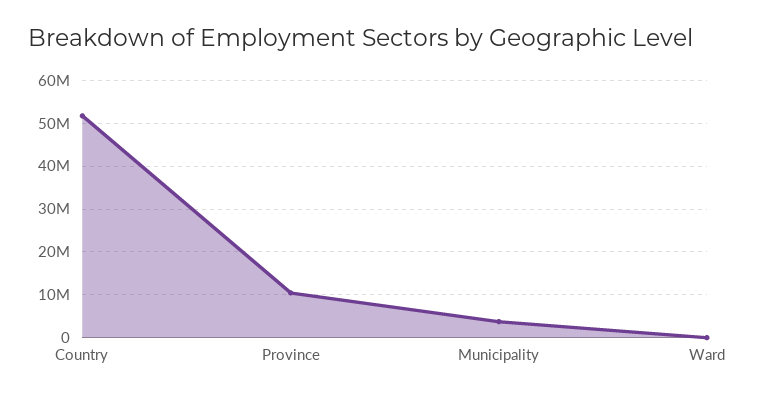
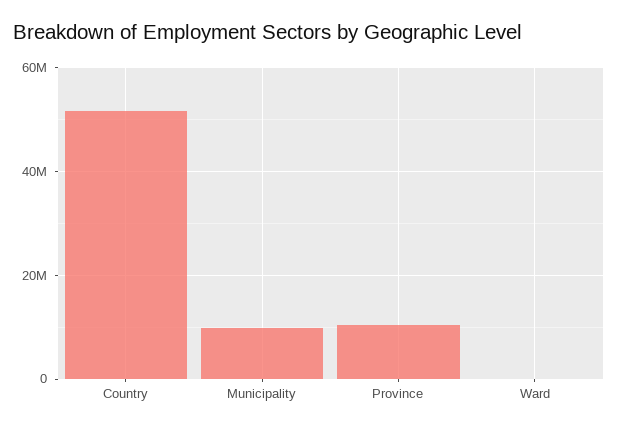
Municipality: 4000000 -> 10000000

